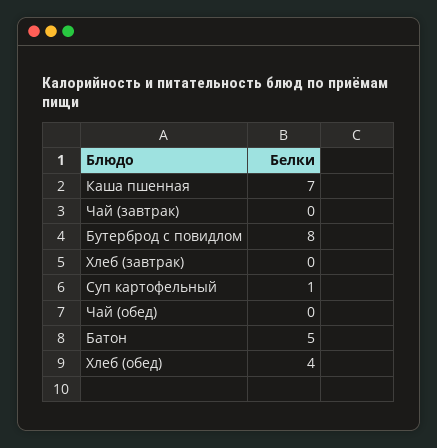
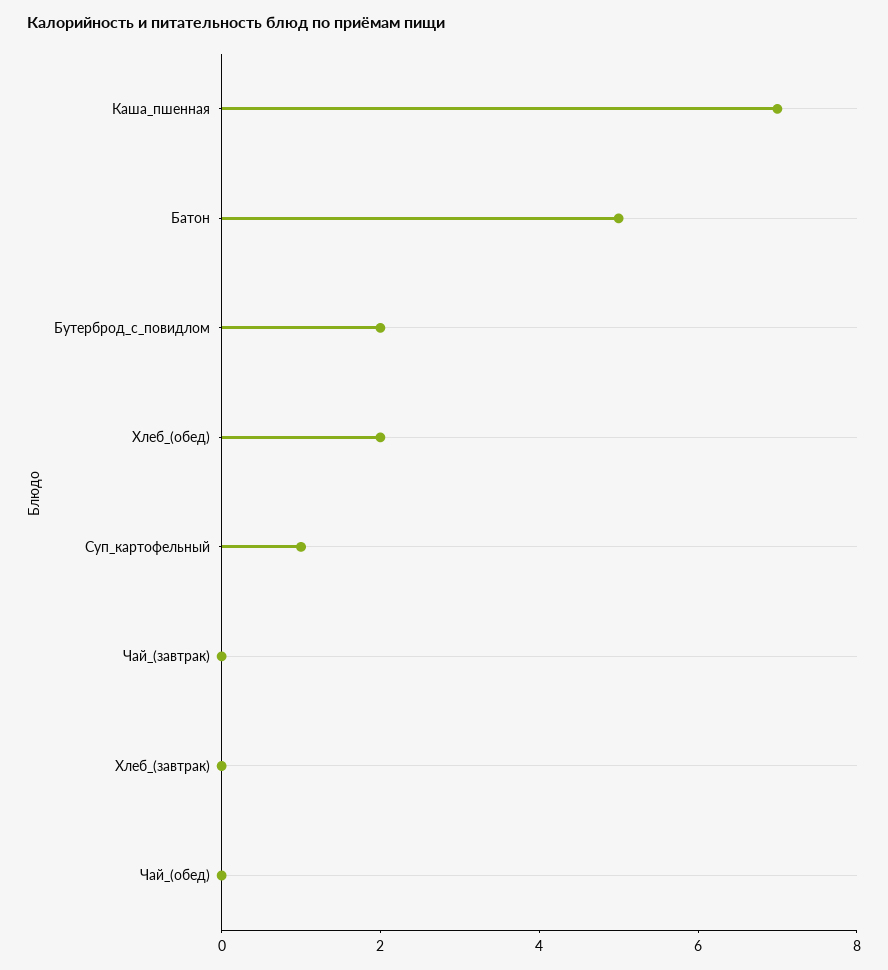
Бутерброд с повидлом: 8 -> 2
Хлеб (обед): 4 -> 2

